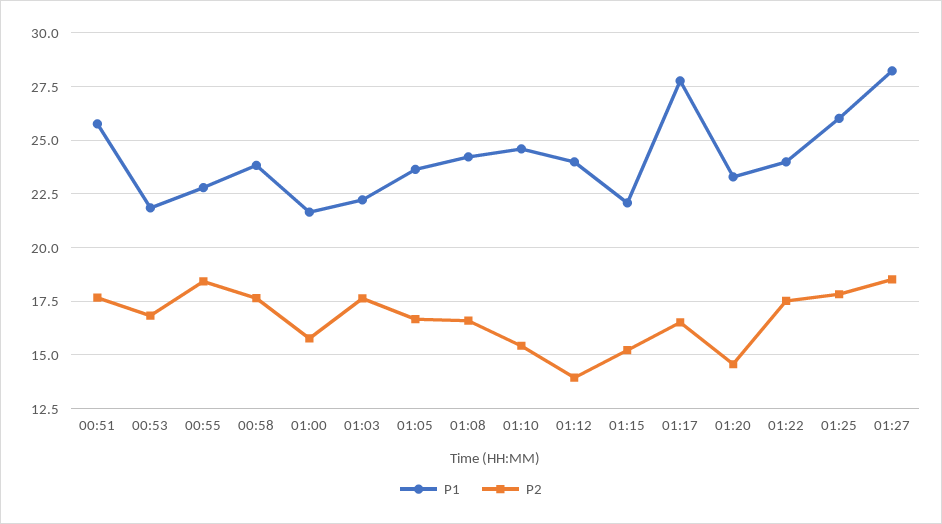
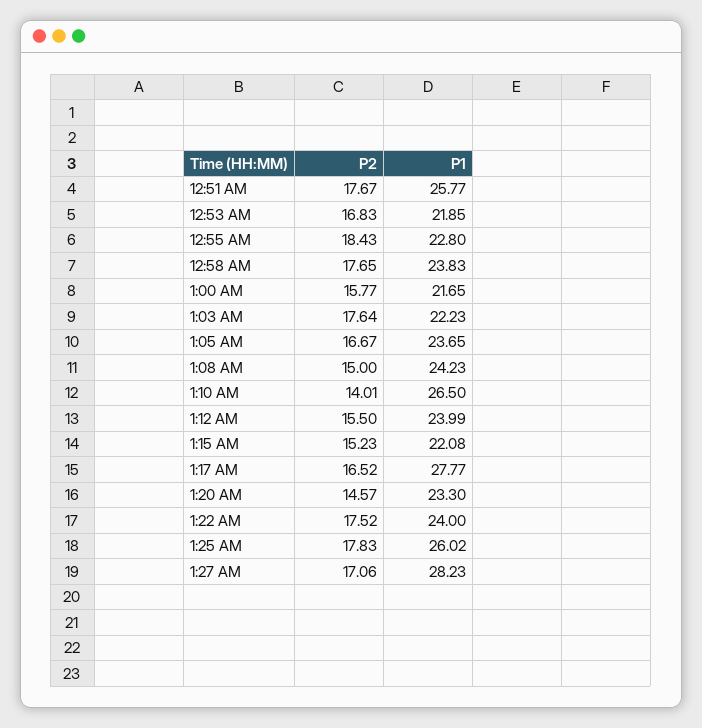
P2, 01:08: 16.5 -> 15
P1, 01:10: 24.5 -> 26.5
P2, 01:10: 15.5 -> 14.01
P2, 01:12: 14 -> 15.5
P2, 01:27: 18.5 -> 17.06

